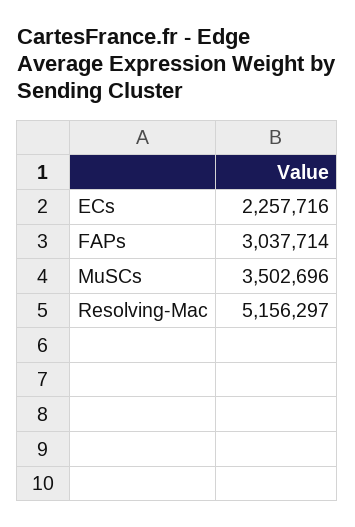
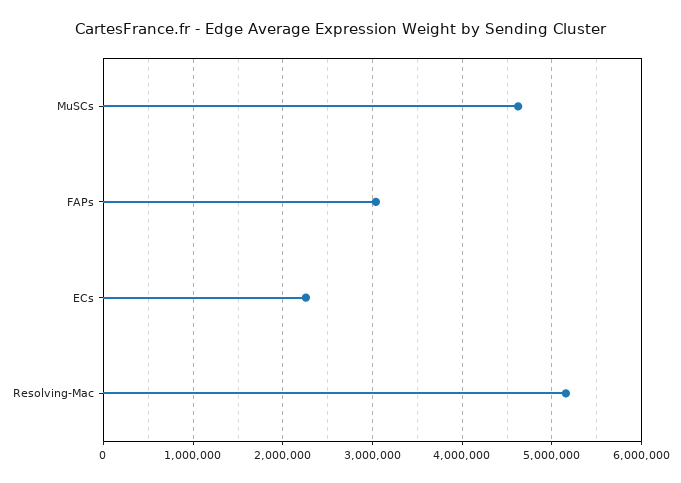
MuSCs: 3502696 -> 4600000

